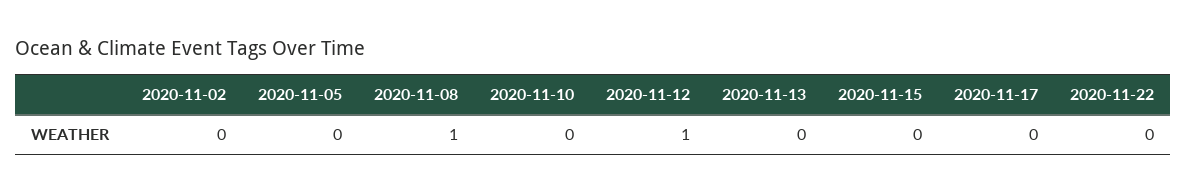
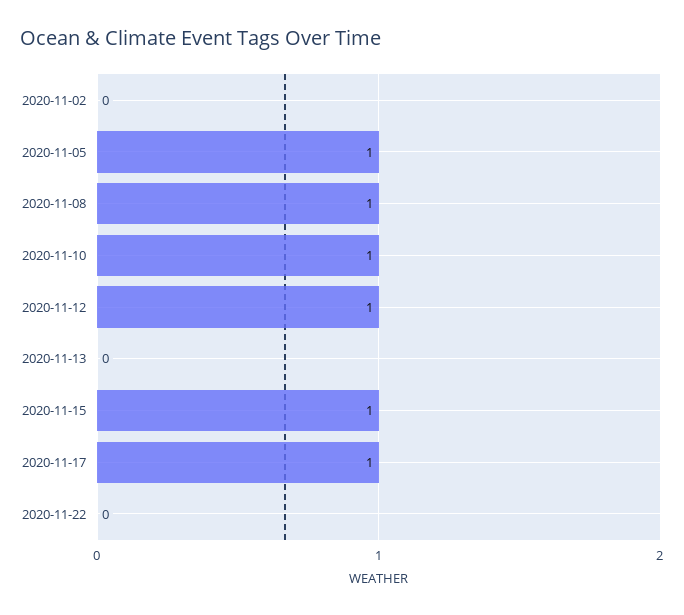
2020-11-05: 0 -> 1
2020-11-10: 0 -> 1
2020-11-15: 0 -> 1
2020-11-17: 0 -> 1

